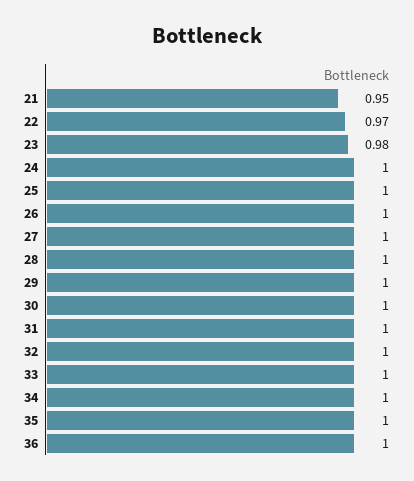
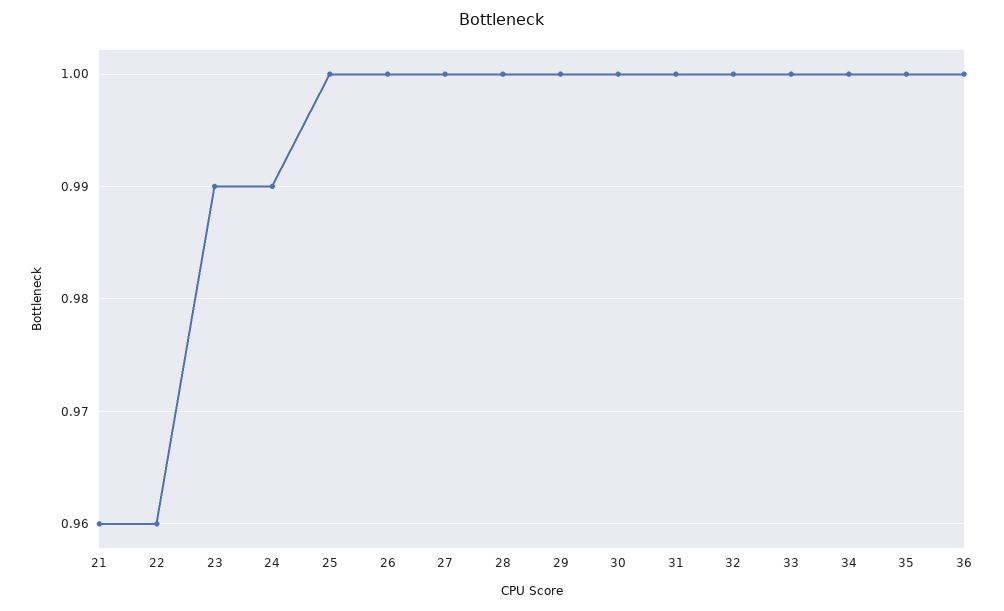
21: 0.95 -> 0.96
22: 0.97 -> 0.96
23: 0.98 -> 0.99
24: 1 -> 0.99

